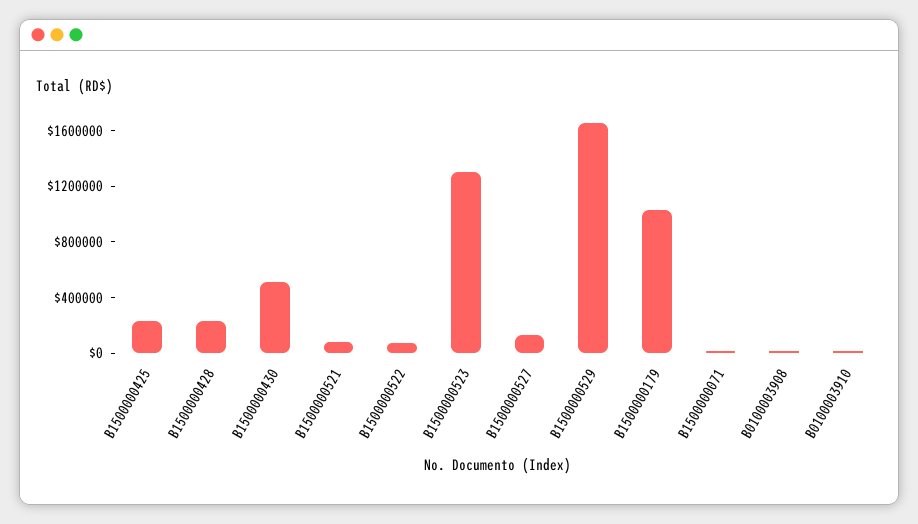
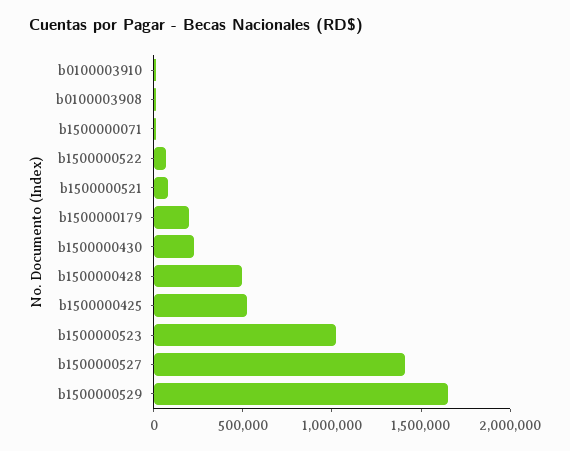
B1500000425: 200000 -> 500000
B1500000428: 200000 -> 500000
B1500000430: 500000 -> 200000
B1500000523: 1300000 -> 1000000
B1500000527: 100000 -> 1400000
B1500000179: 1000000 -> 200000

